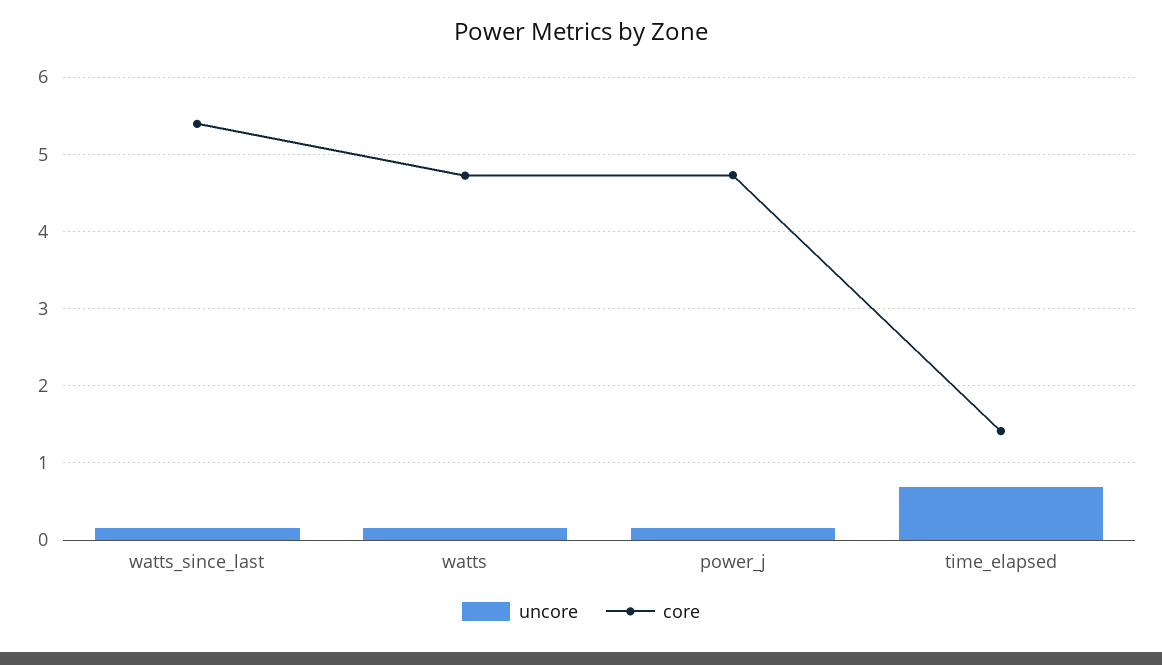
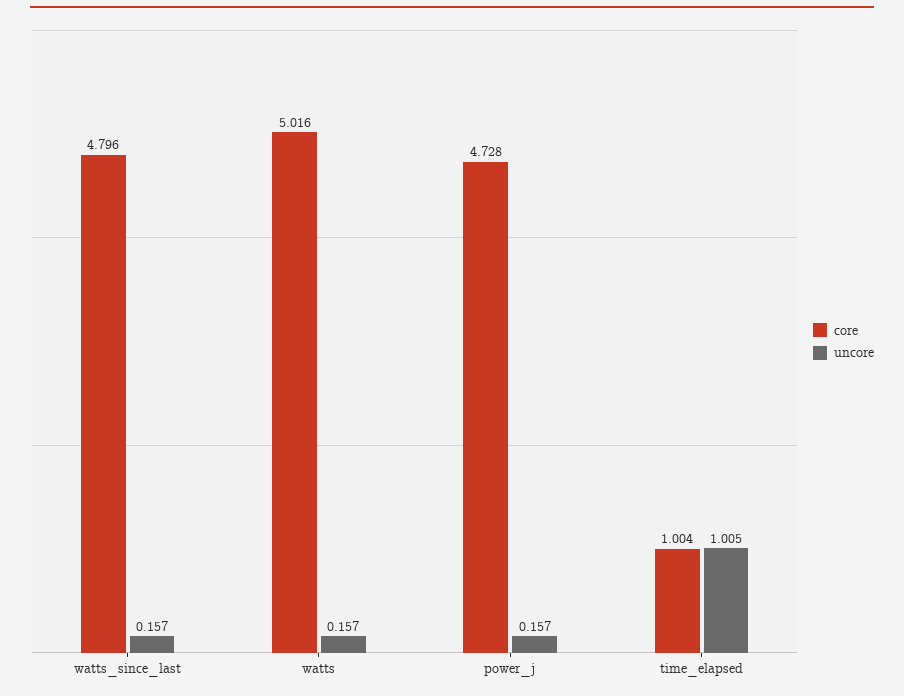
core, watts_since_last: 5.4 -> 4.796
core, watts: 4.7 -> 5.016
uncore, time_elapsed: 0.7 -> 1.005
core, time_elapsed: 1.4 -> 1.004

